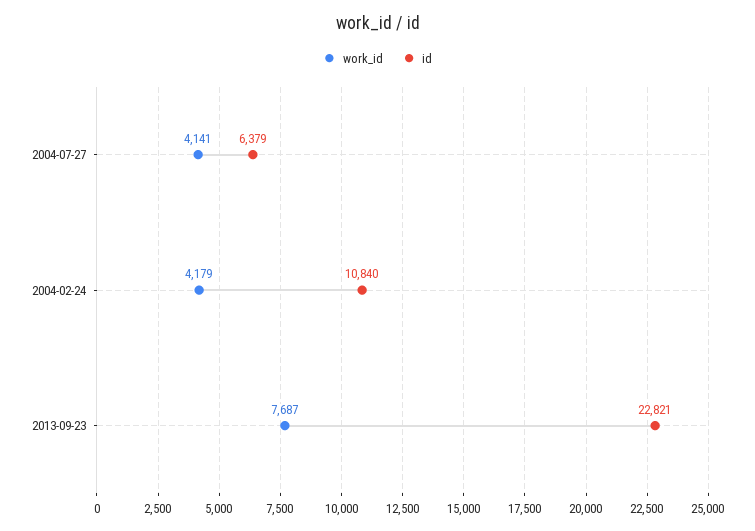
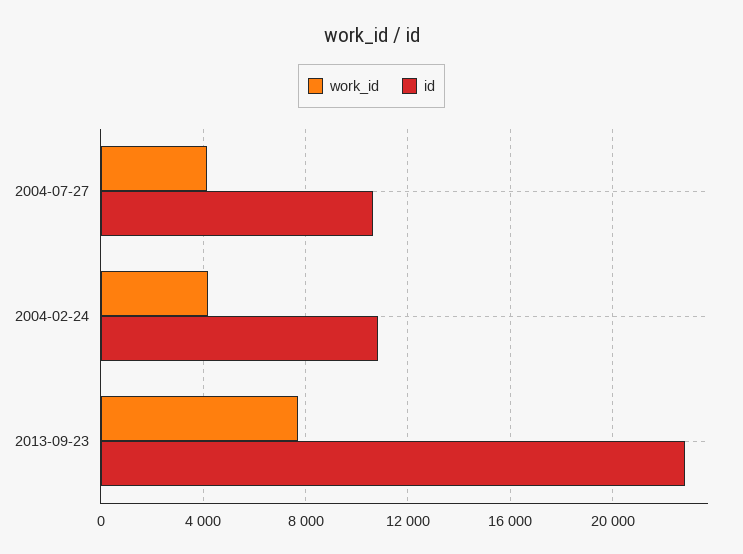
id, 2004-07-27: 6379 -> 10500

